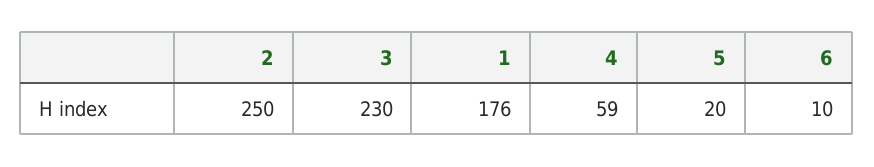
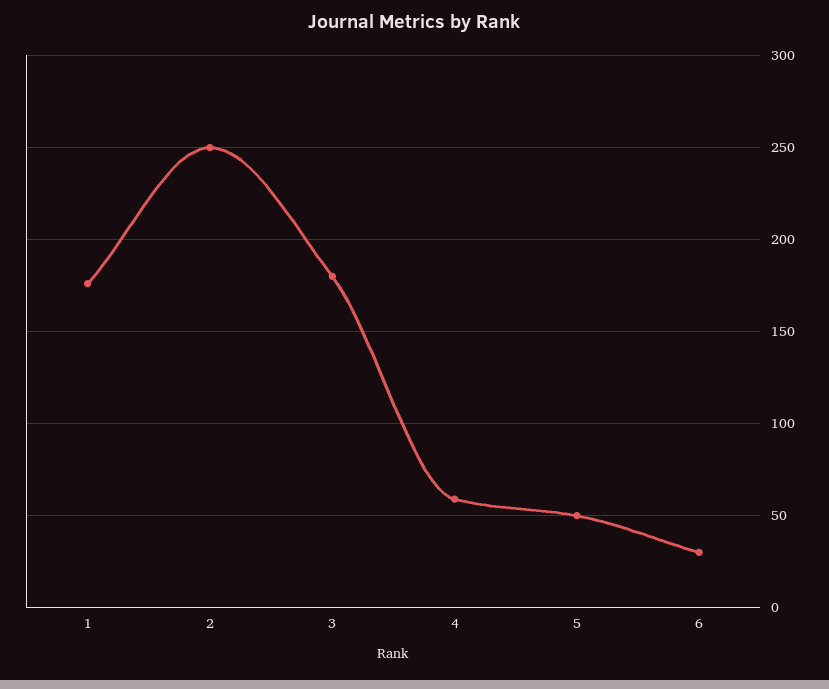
3: 230 -> 180
5: 20 -> 50
6: 10 -> 30

